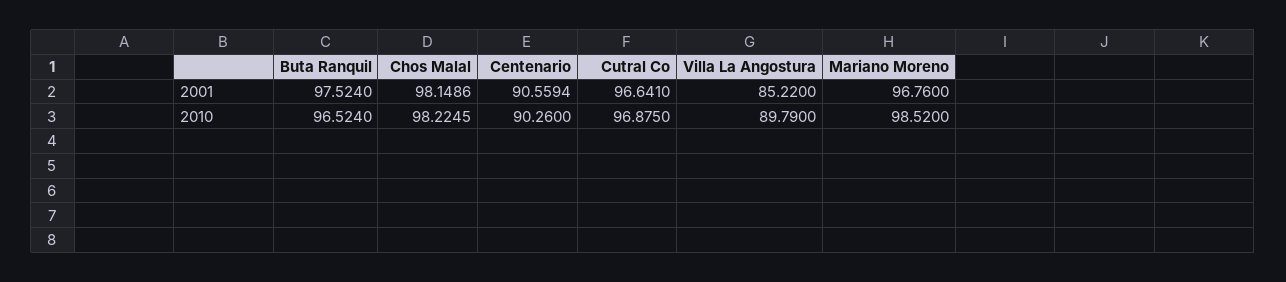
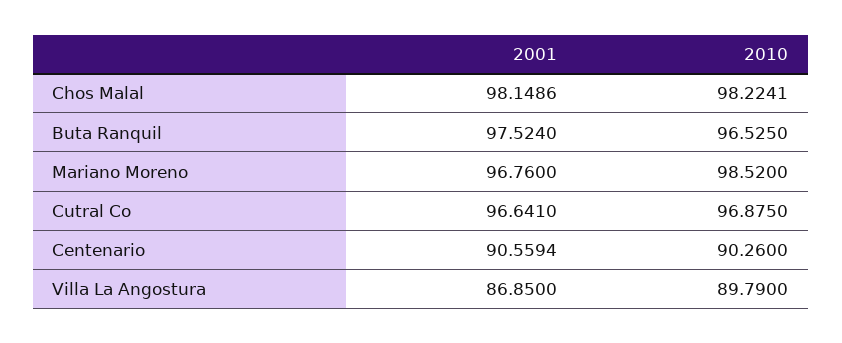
Villa La Angostura, 2001: 85.22 -> 86.85
Buta Ranquil, 2010: 96.524 -> 96.525
Chos Malal, 2010: 98.2245 -> 98.2241

